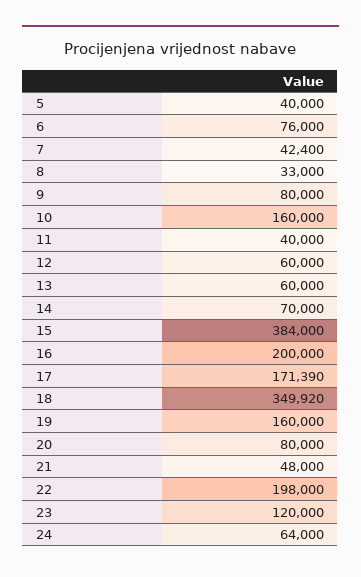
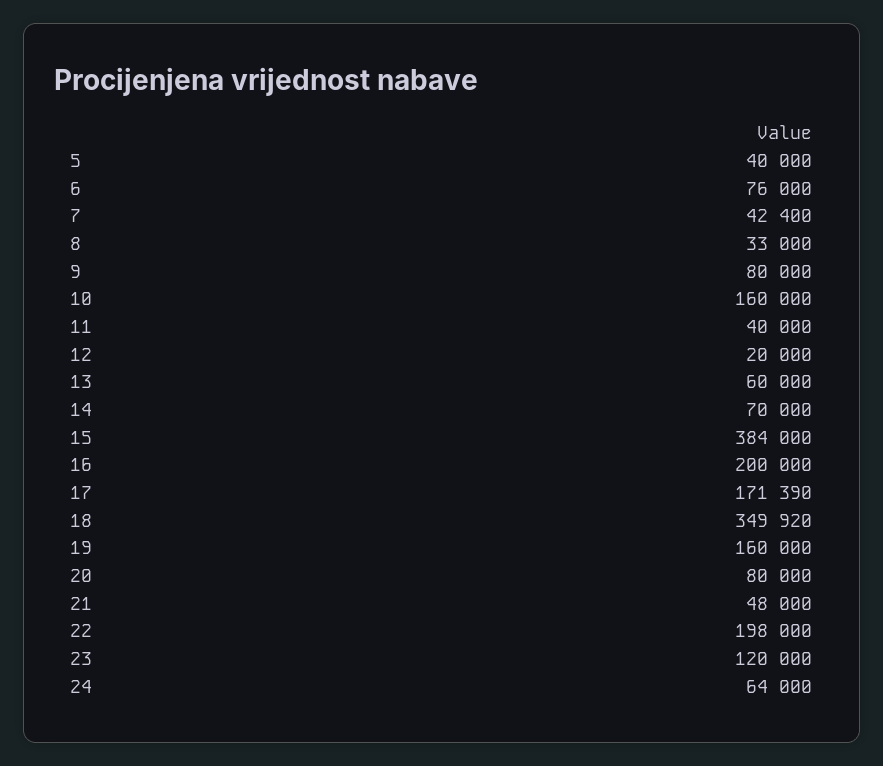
12: 60000 -> 20000

